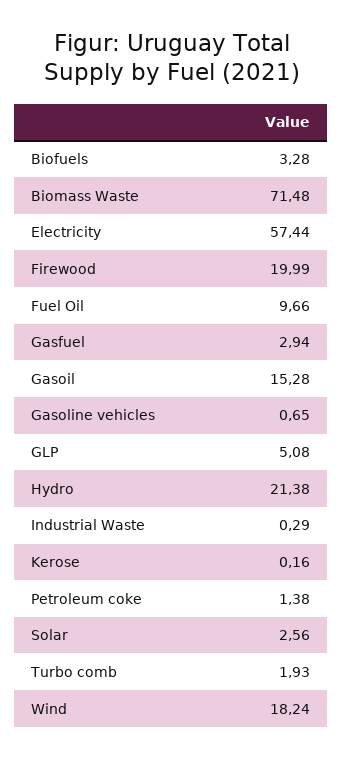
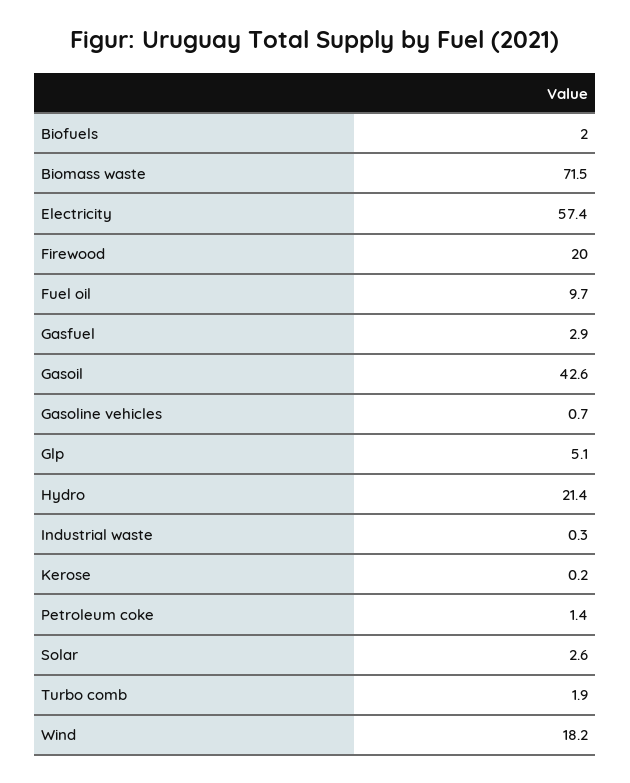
Biofuels: 3.28 -> 2
Gasoil: 15.28 -> 42.6

